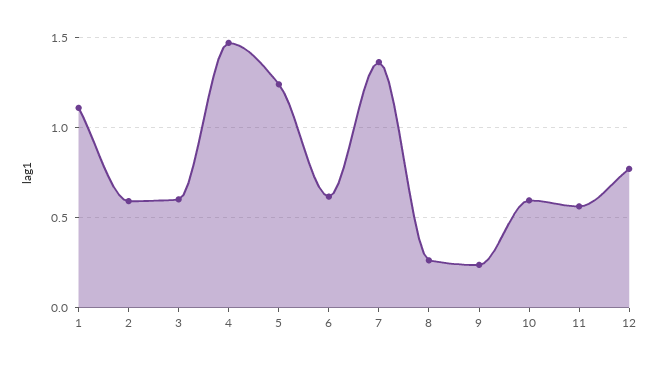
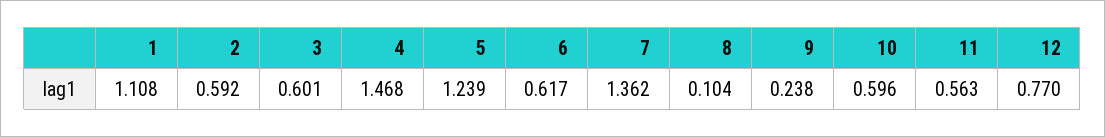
8: 0.25 -> 0.104

